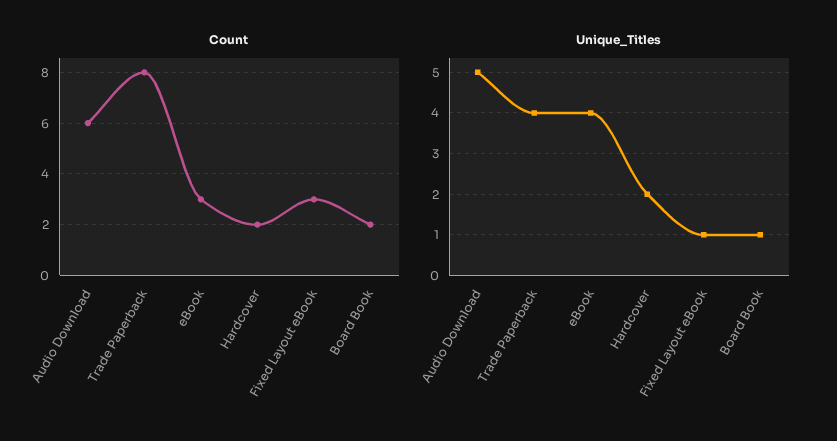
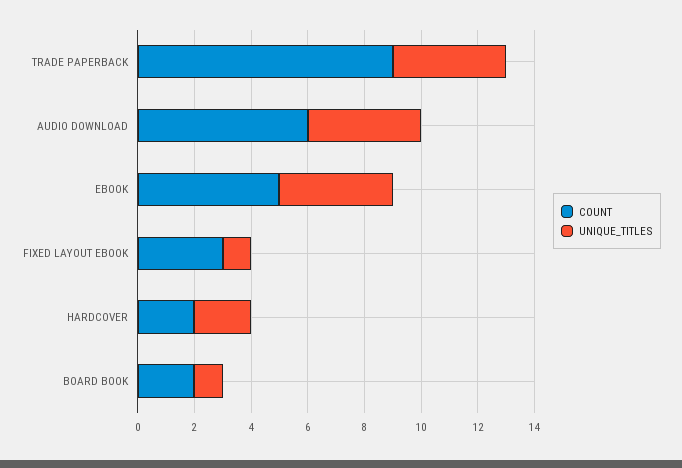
Count, Trade Paperback: 8 -> 9
Count, eBook: 3 -> 5
Unique_Titles, Audio Download: 5 -> 4

